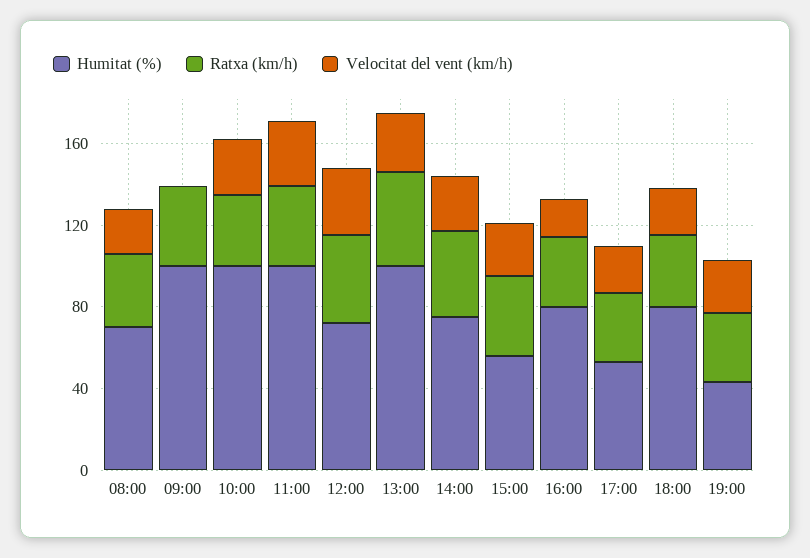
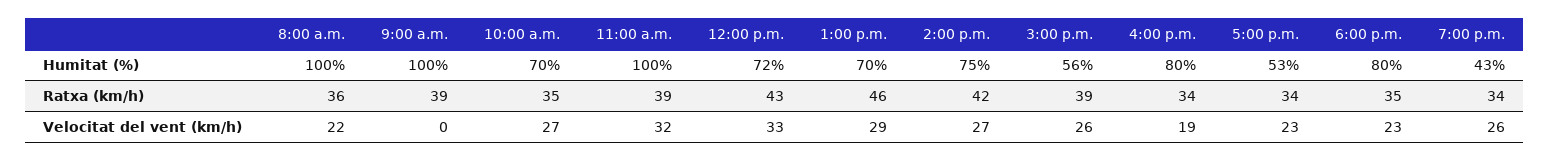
Humitat (%), 08:00: 70 -> 100
Humitat (%), 10:00: 100 -> 70
Humitat (%), 13:00: 100 -> 70

